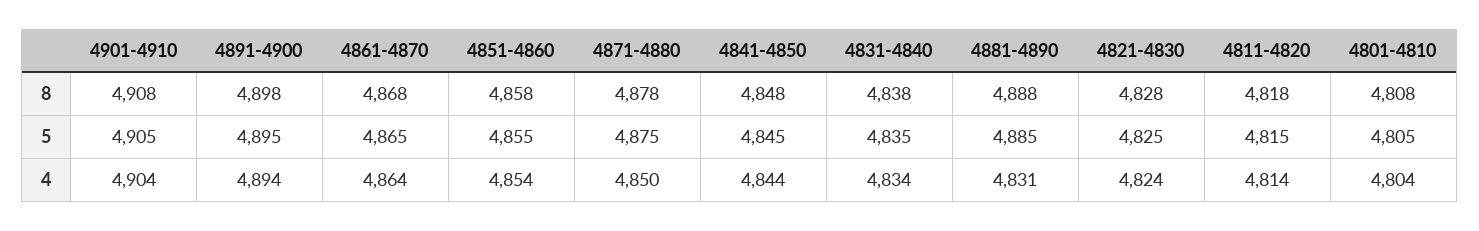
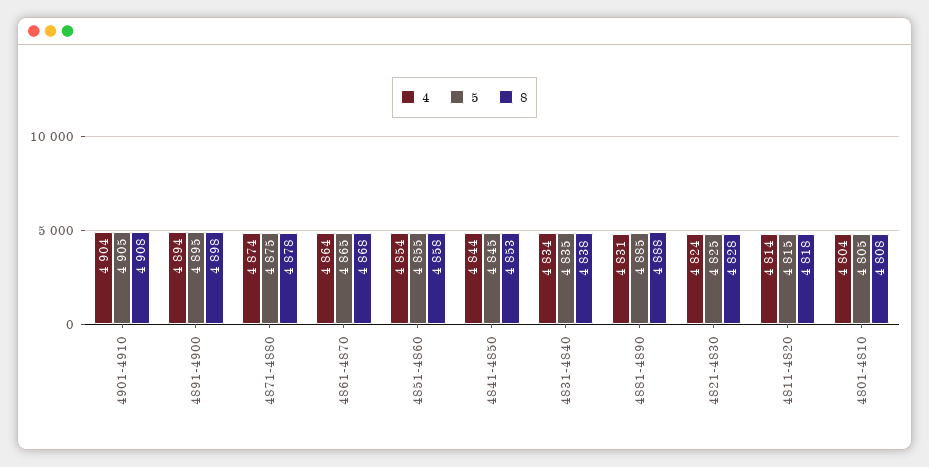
8, 4841-4850: 4848 -> 4853
4, 4871-4880: 4850 -> 4874

